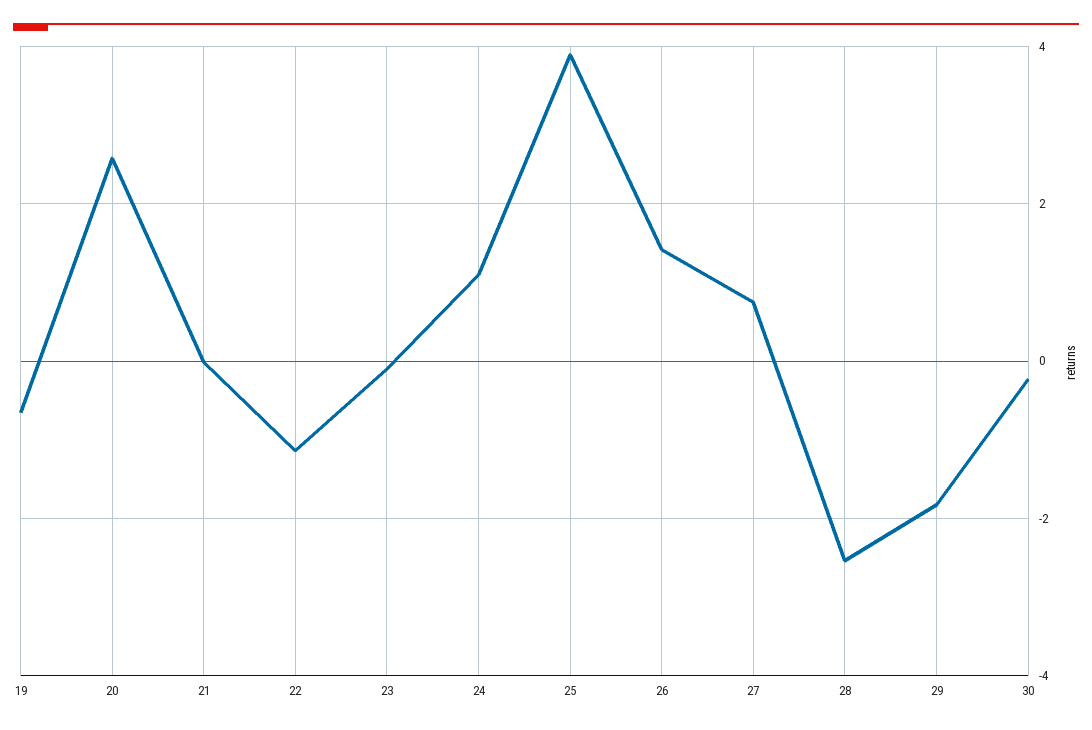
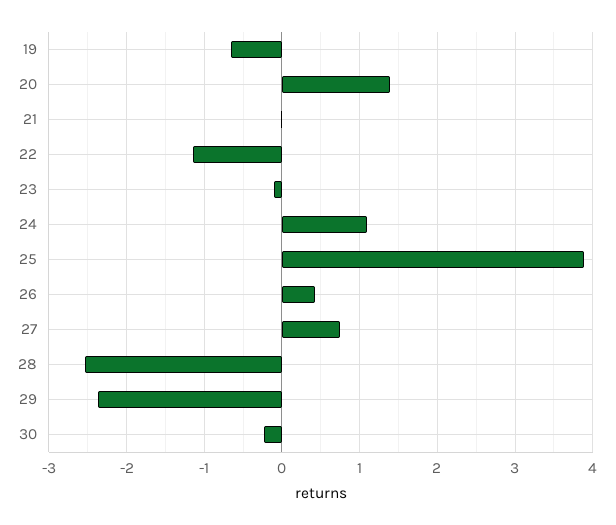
20: 2.6 -> 1.4
26: 1.4 -> 0.4
29: -1.8 -> -2.4

